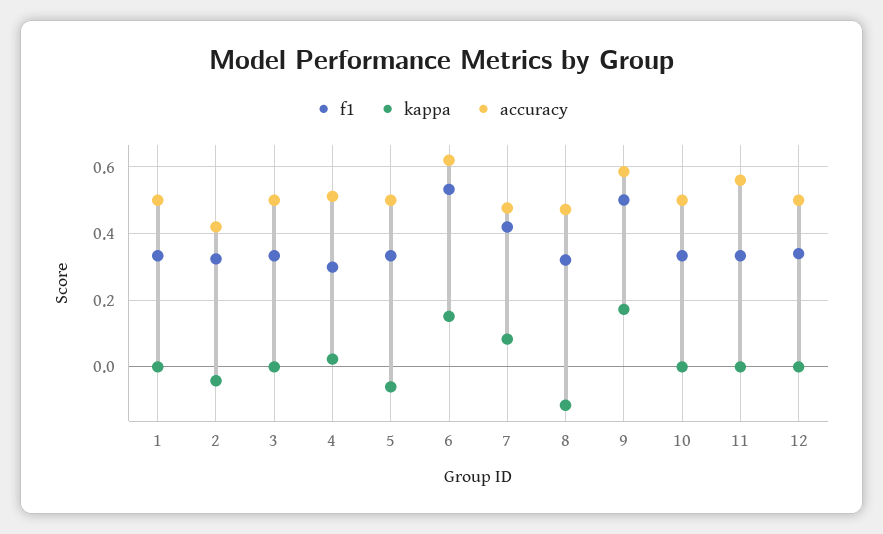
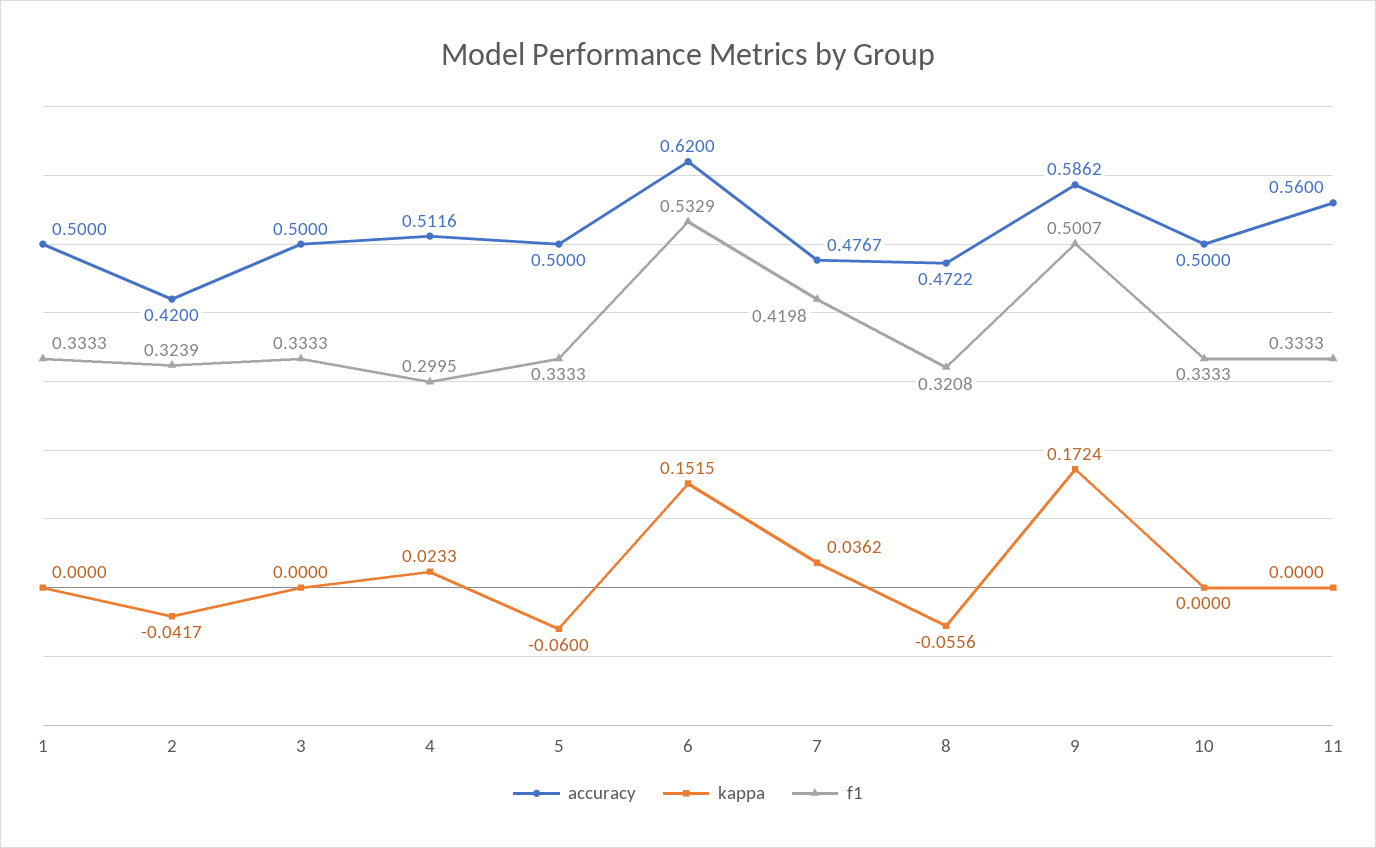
kappa, 7: 0.08 -> 0.0362
kappa, 8: -0.12 -> -0.0556
f1, 12: 0.34 -> none
kappa, 12: 0 -> none
accuracy, 12: 0.5 -> none

